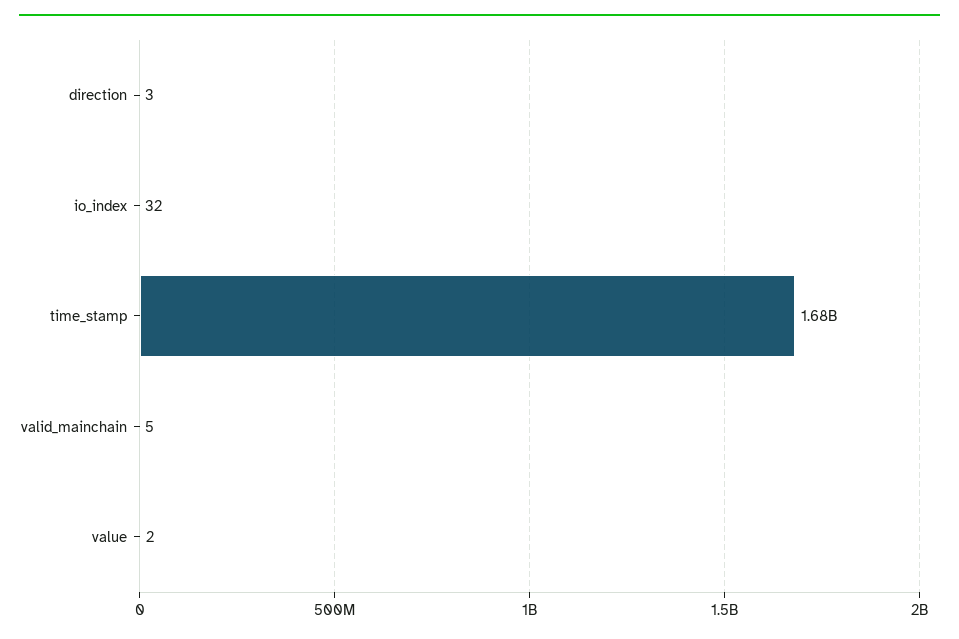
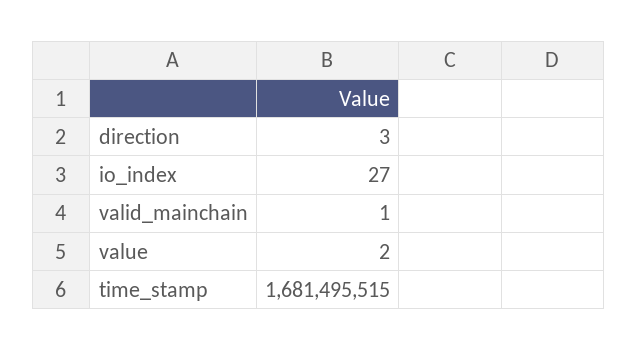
io_index: 32 -> 27
valid_mainchain: 5 -> 1

